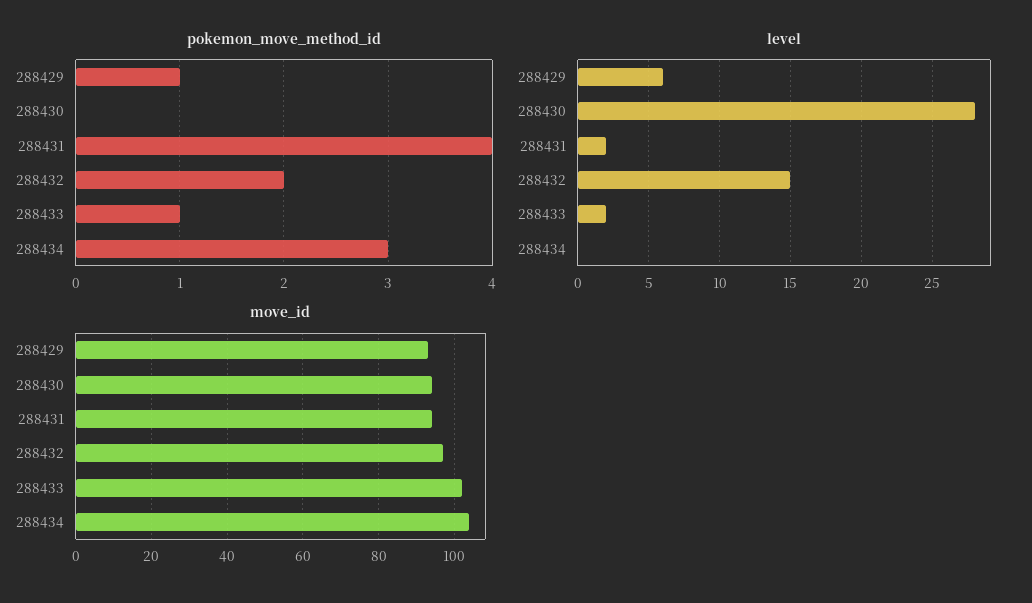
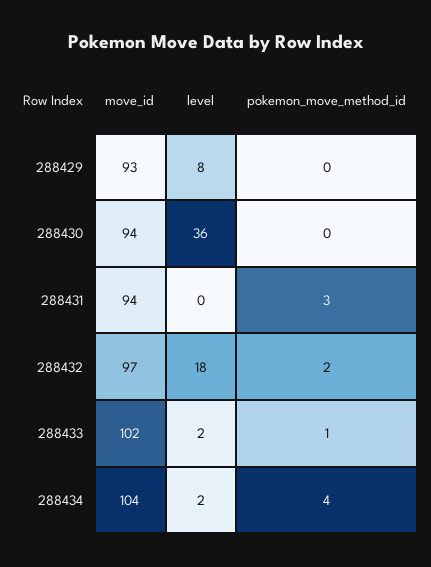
pokemon_move_method_id, 288429: 1 -> 0
pokemon_move_method_id, 288431: 4 -> 3
pokemon_move_method_id, 288434: 3 -> 4
level, 288429: 6 -> 8
level, 288430: 28 -> 36
level, 288431: 2 -> 0
level, 288432: 15 -> 18
level, 288434: 0 -> 2

